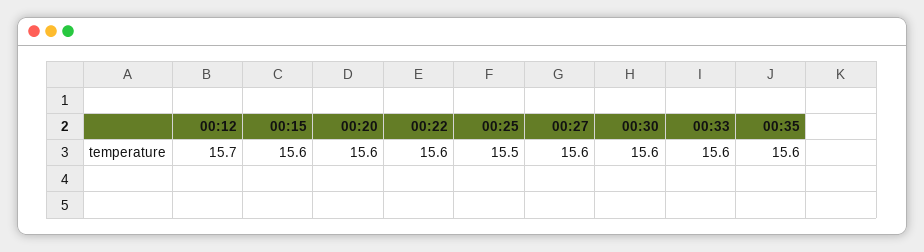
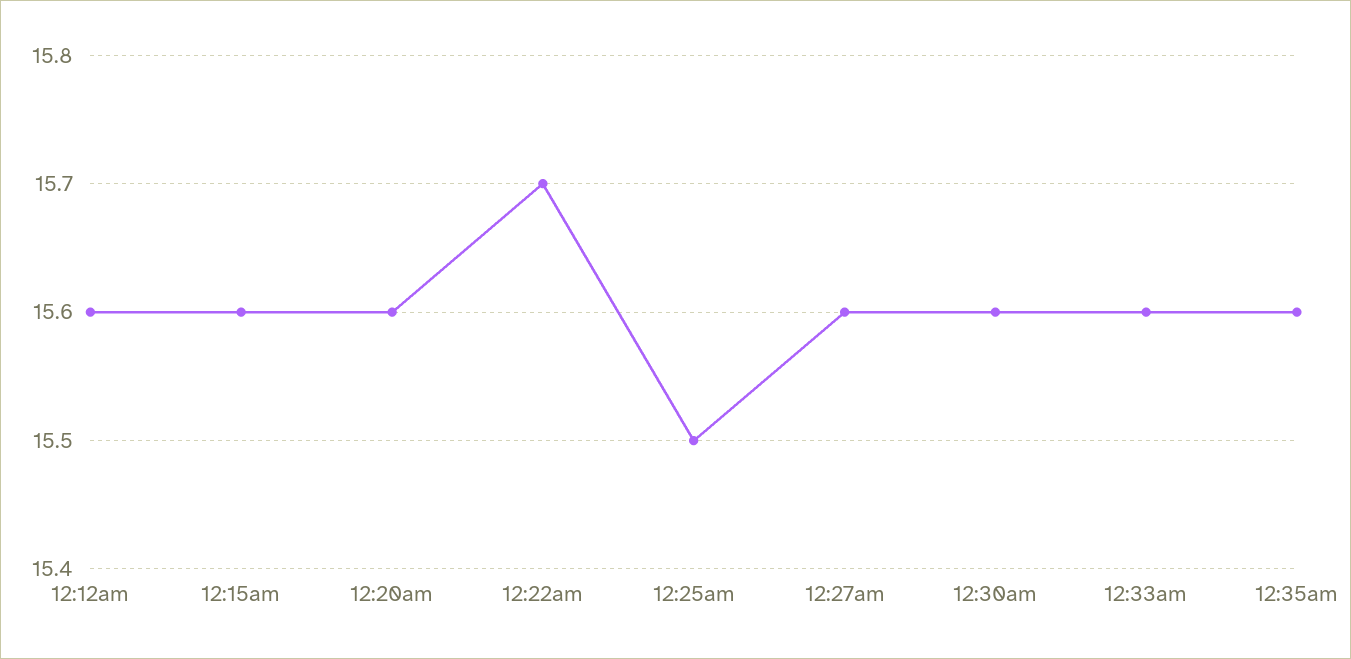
00:12: 15.7 -> 15.6
00:22: 15.6 -> 15.7

